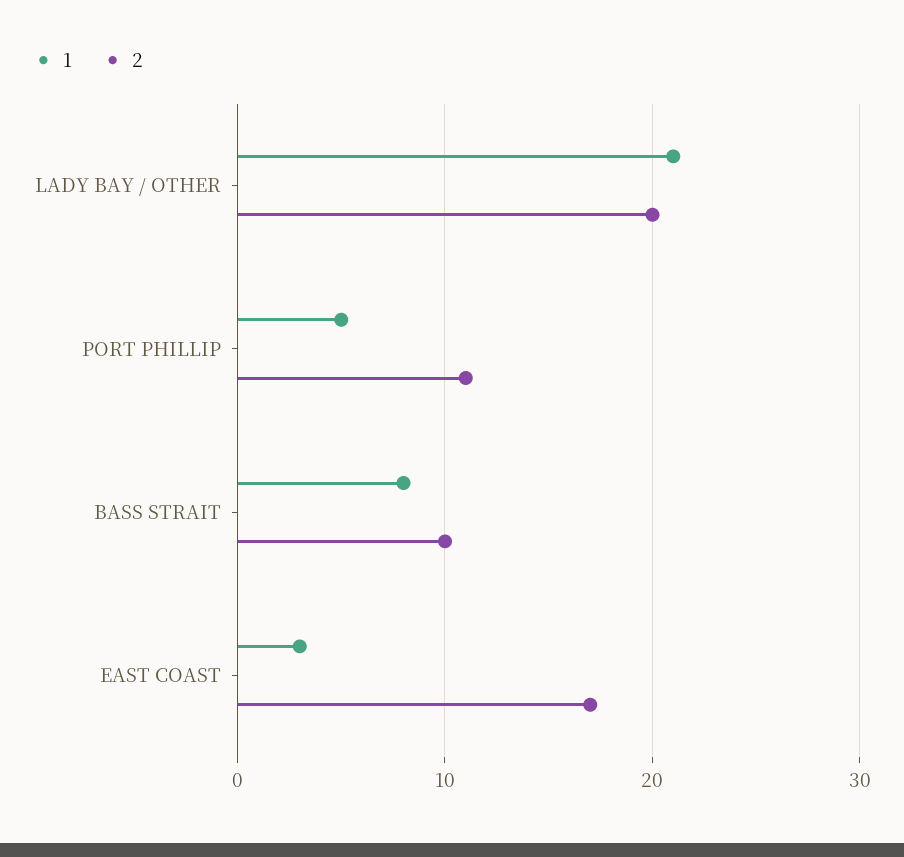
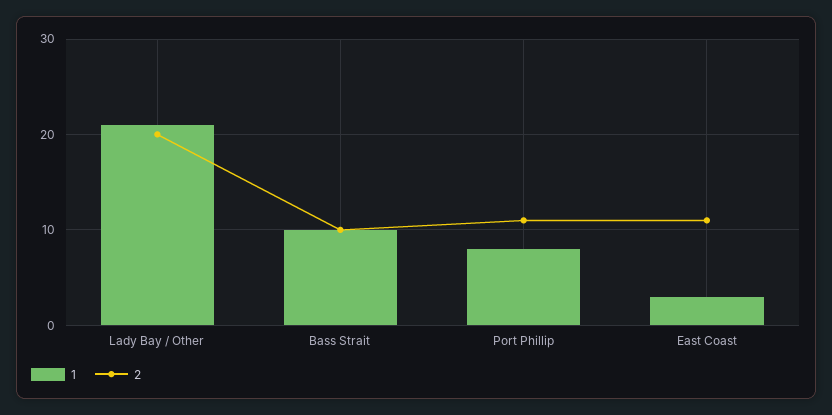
1, PORT PHILLIP: 5 -> 8
1, BASS STRAIT: 8 -> 10
2, EAST COAST: 17 -> 11

